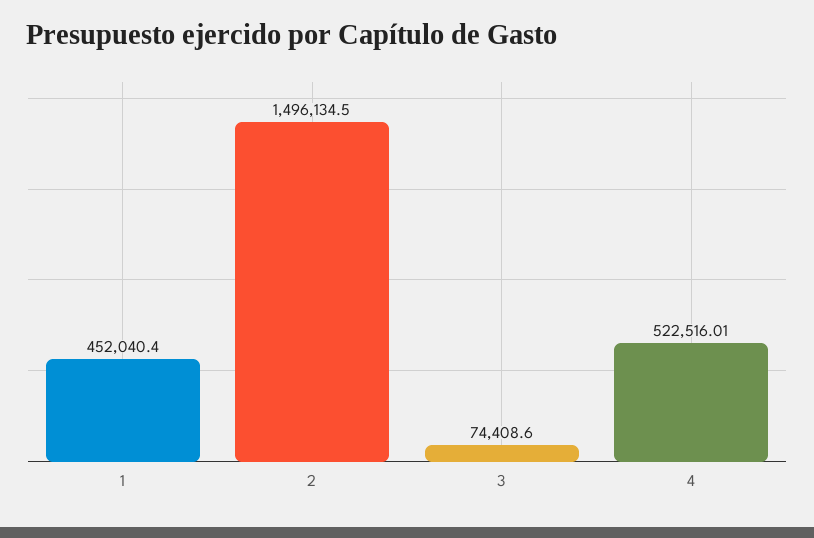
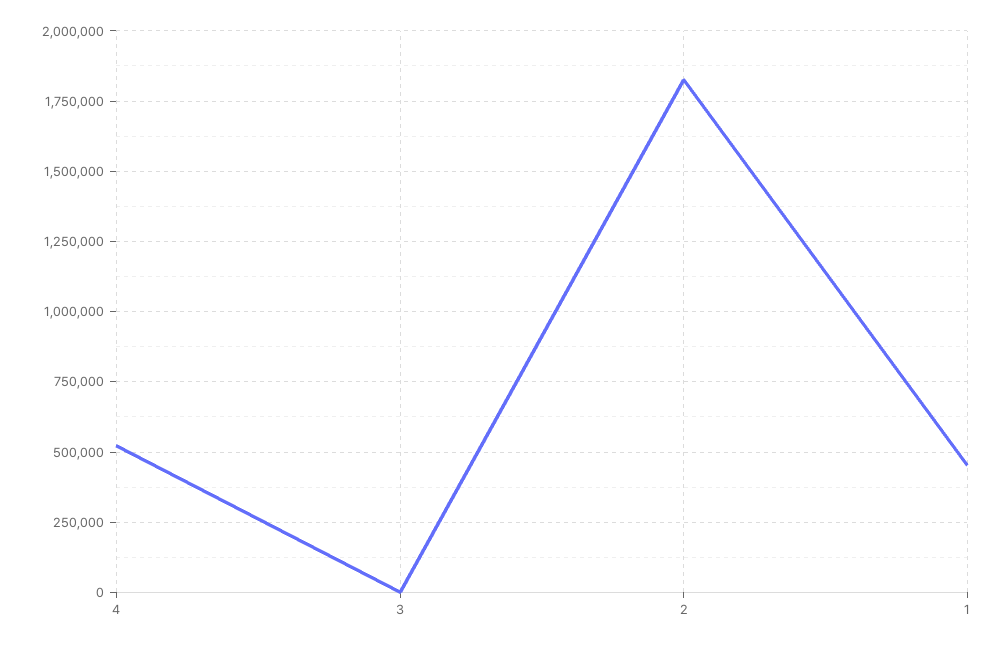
2: 1496134.5 -> 1825000
3: 74408.6 -> 0

